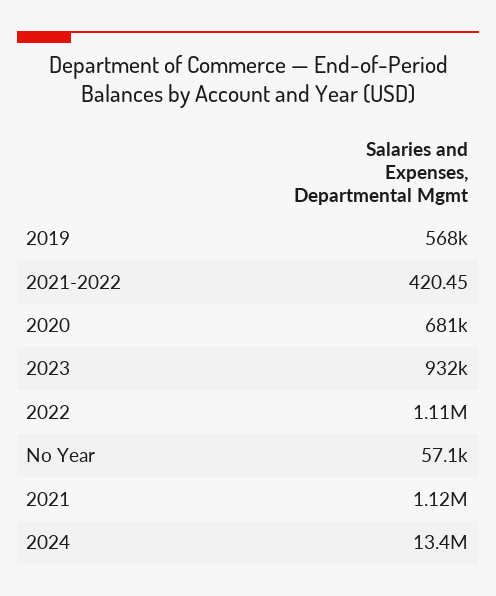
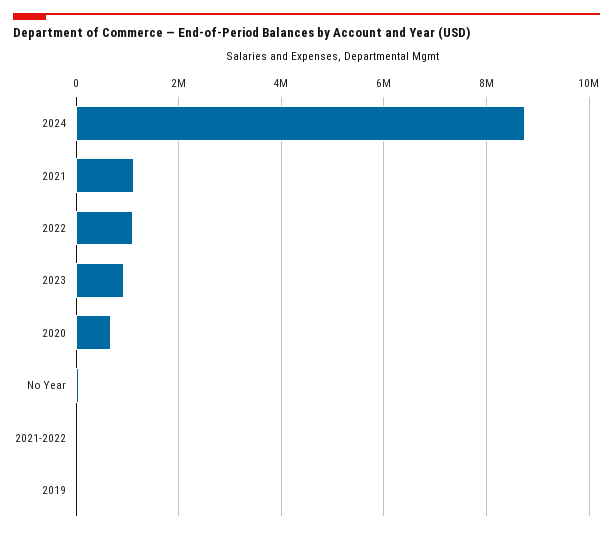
2019: 568000 -> 0
2024: 13400000 -> 8800000

